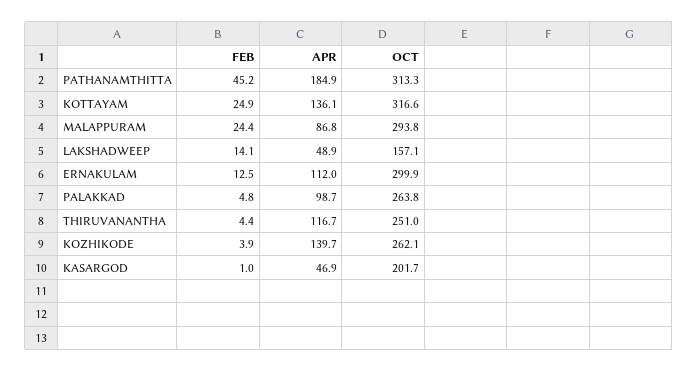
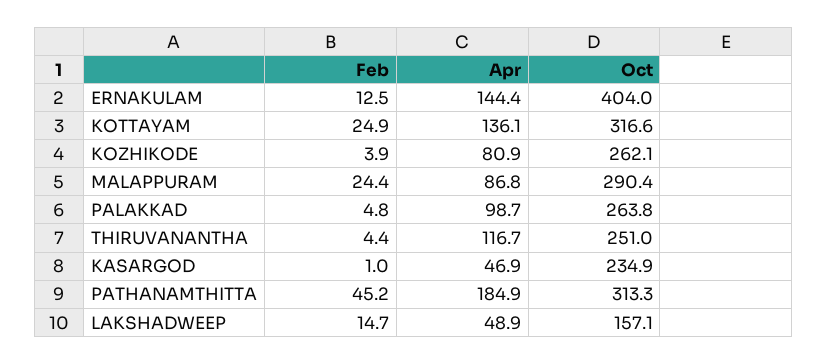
OCT, MALAPPURAM: 293.8 -> 290.4
FEB, LAKSHADWEEP: 14.1 -> 14.7
APR, ERNAKULAM: 112 -> 144.4
OCT, ERNAKULAM: 299.9 -> 404
APR, KOZHIKODE: 139.7 -> 80.9
OCT, KASARGOD: 201.7 -> 234.9

